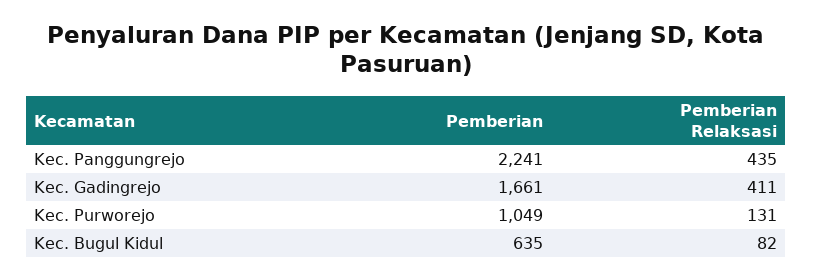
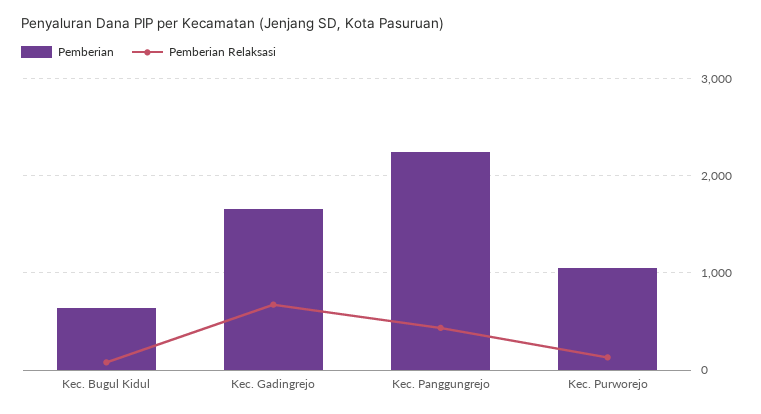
Pemberian Relaksasi, Kec. Gadingrejo: 411 -> 700

